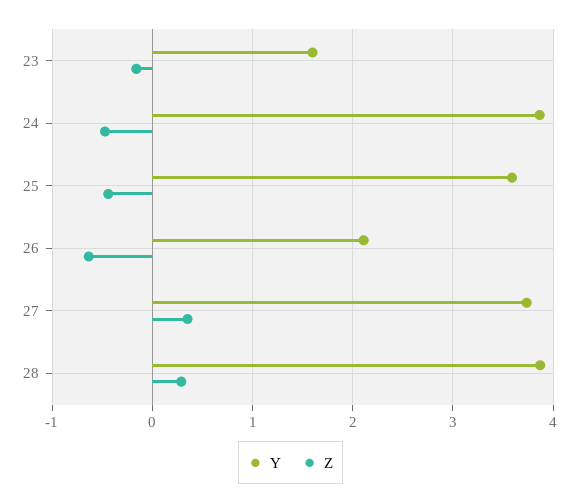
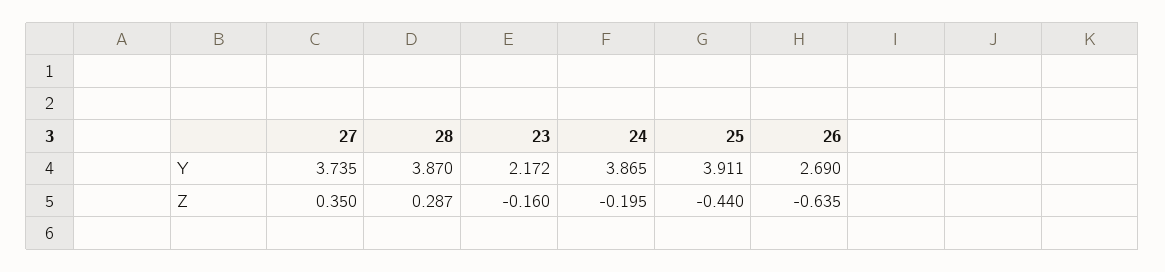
Y, 23: 1.6 -> 2.172
Z, 24: -0.5 -> -0.195
Y, 25: 3.6 -> 3.911
Y, 26: 2.1 -> 2.69

